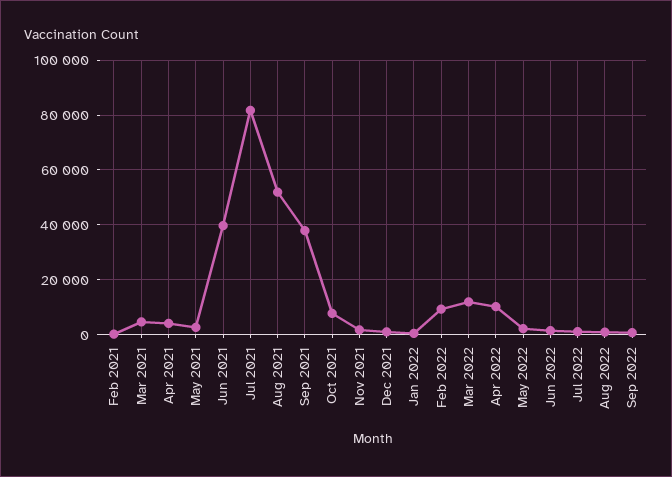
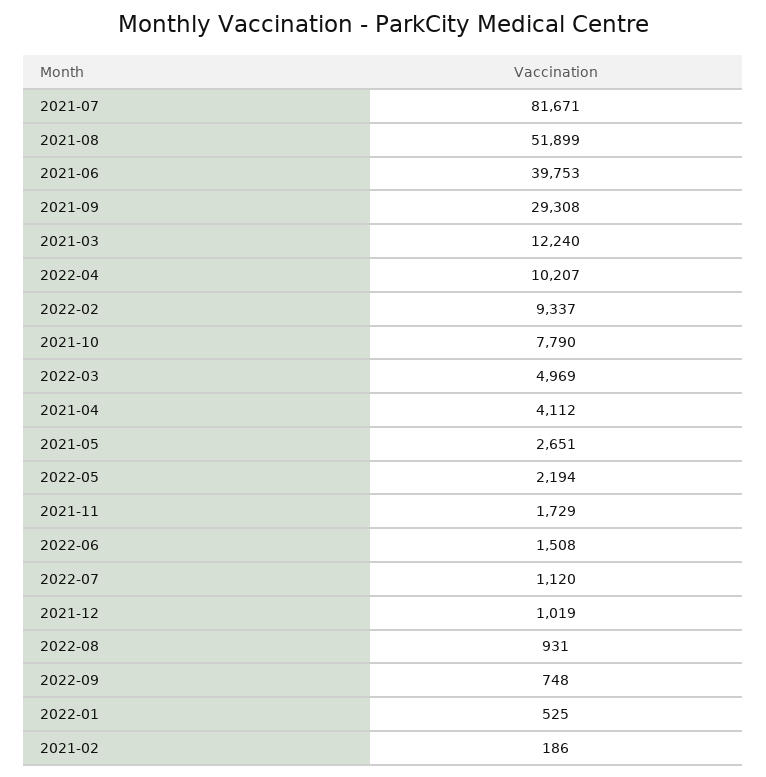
Mar 2021: 5000 -> 12240
Sep 2021: 37500 -> 29308
Mar 2022: 12500 -> 4969

